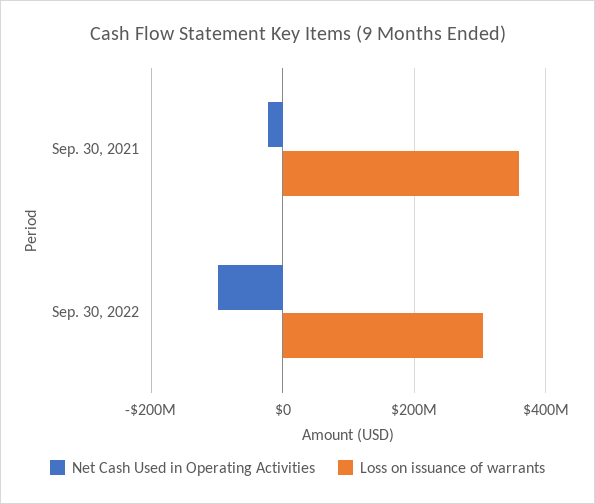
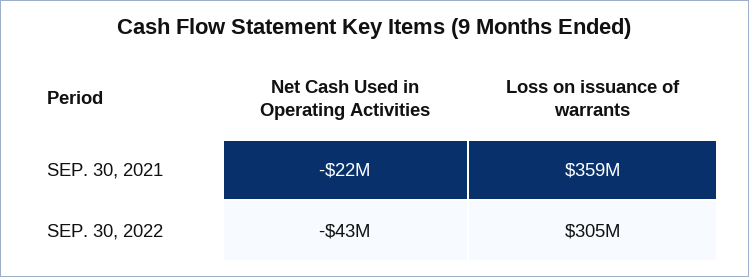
Net Cash Used in Operating Activities, Sep. 30, 2022: -100000000 -> -43000000

